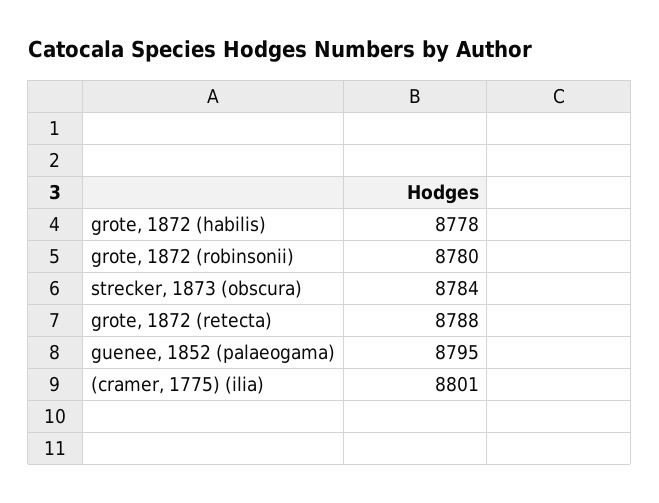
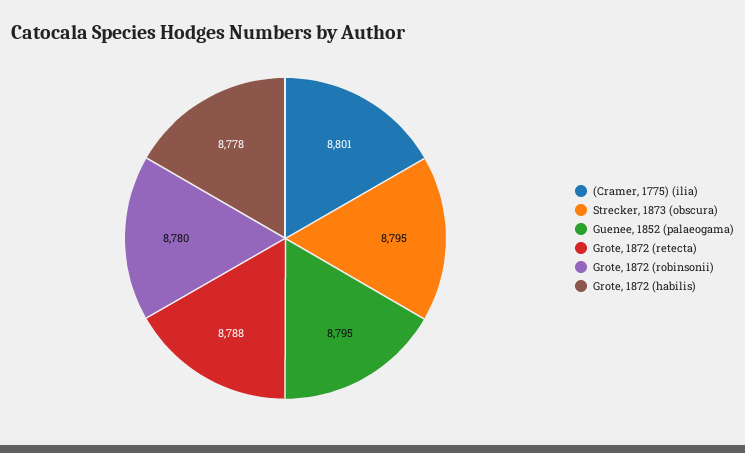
strecker, 1873 (obscura): 8784 -> 8795

